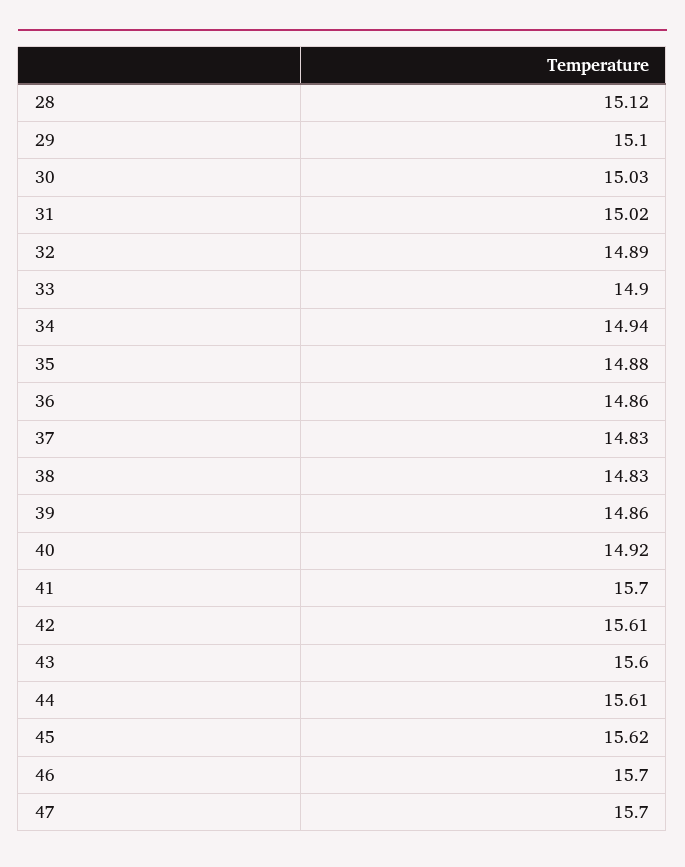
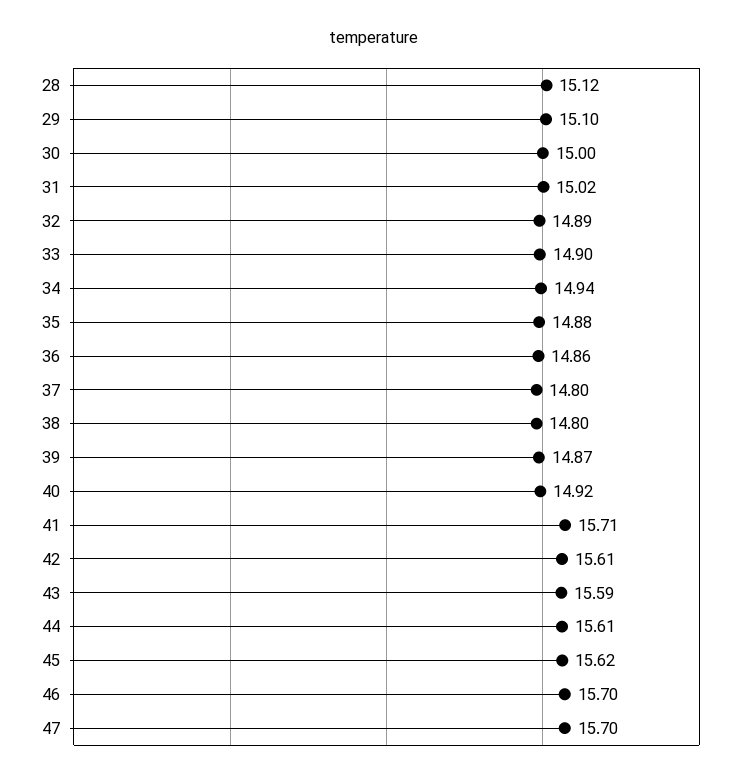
30: 15.03 -> 15
37: 14.83 -> 14.8
38: 14.83 -> 14.8
39: 14.86 -> 14.87
41: 15.7 -> 15.71
43: 15.6 -> 15.59

